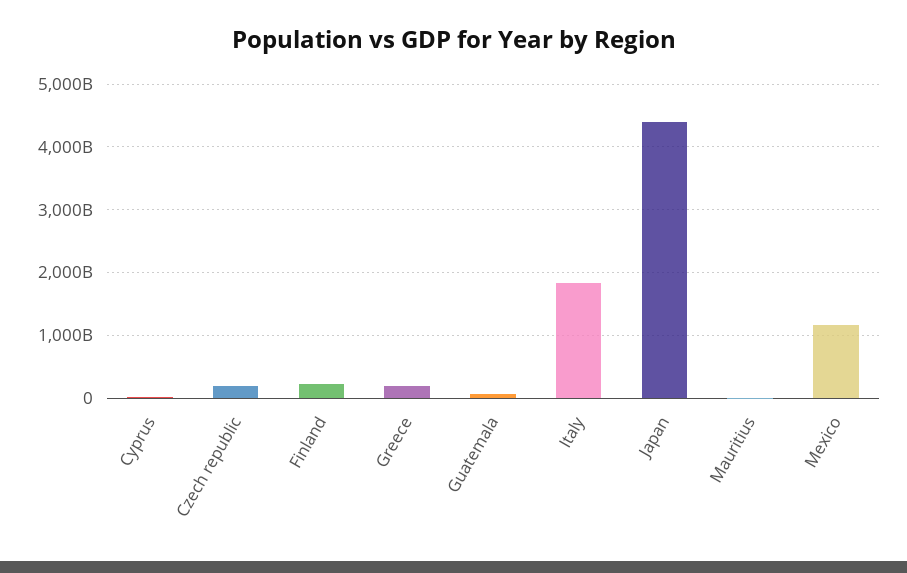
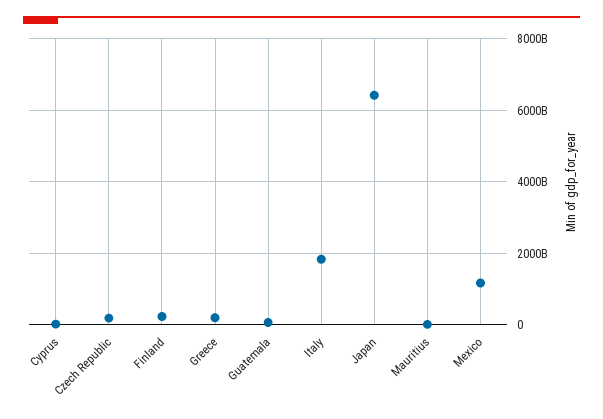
Japan: 4400000000000 -> 6400000000000

